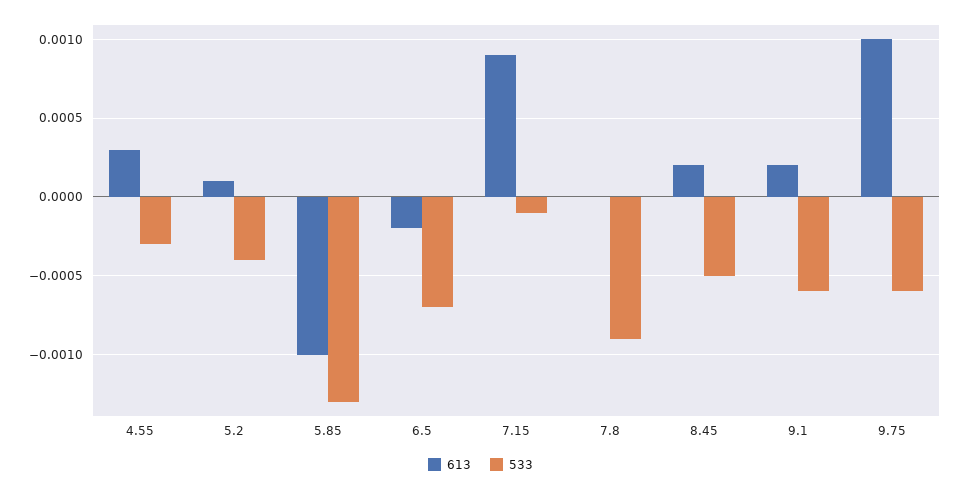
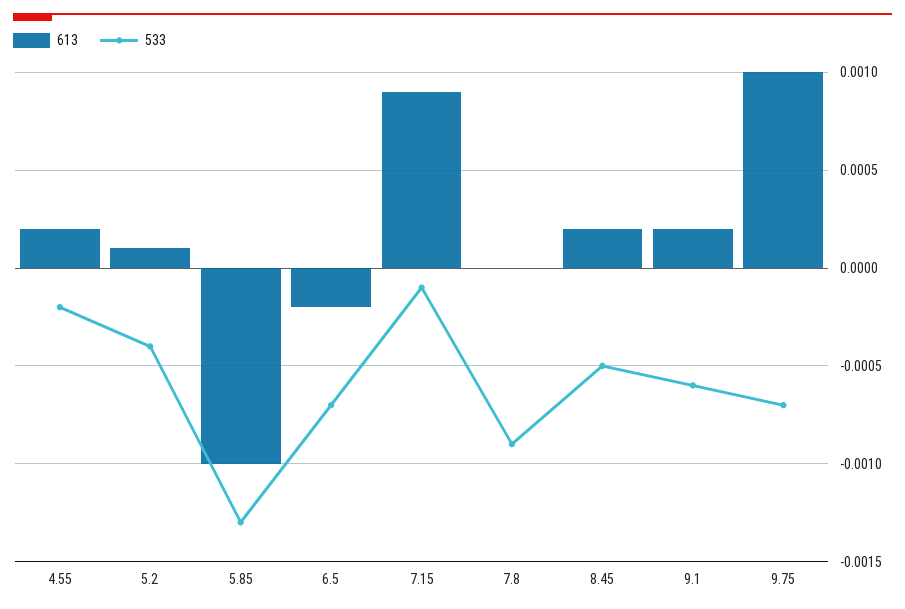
613, 4.55: 0.0003 -> 0.0002
533, 4.55: -0.0003 -> -0.0002
533, 9.75: -0.0006 -> -0.0007

